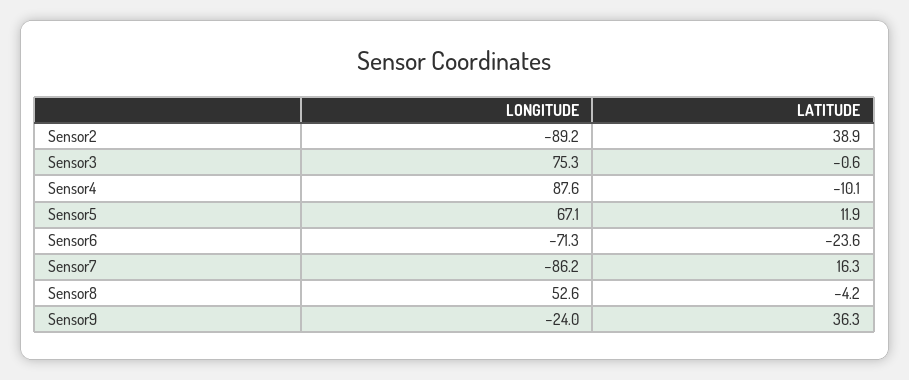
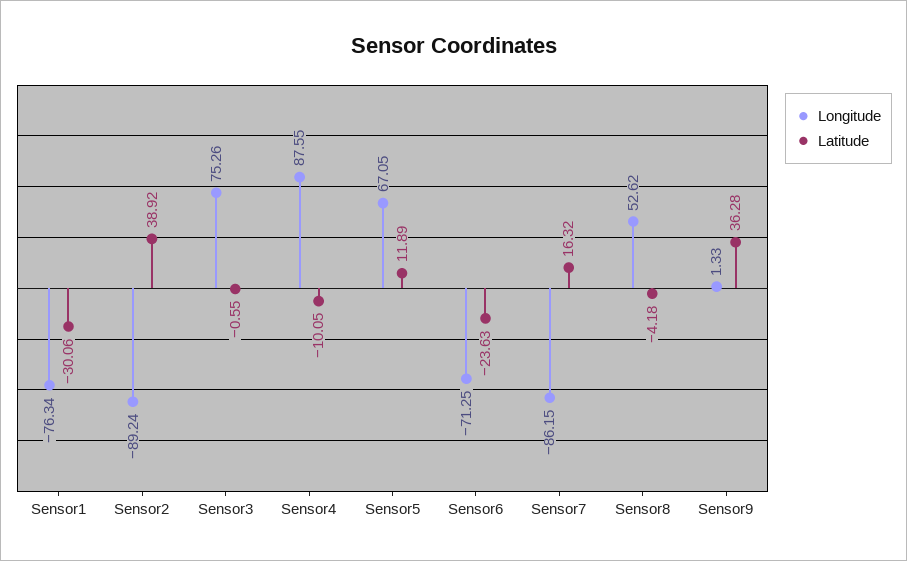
LONGITUDE, Sensor9: -24 -> 1.33
LONGITUDE, Sensor1: none -> -76.34
LATITUDE, Sensor1: none -> -30.06

